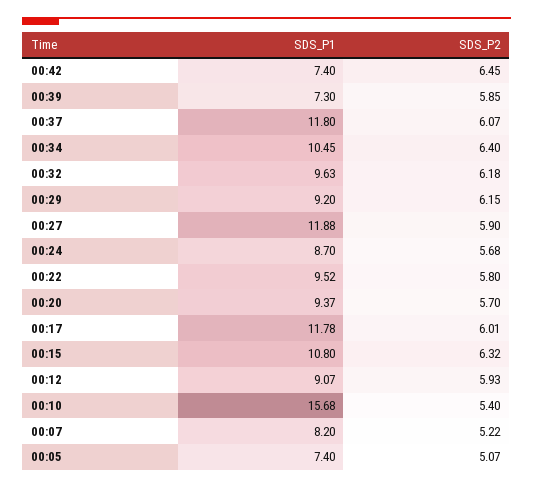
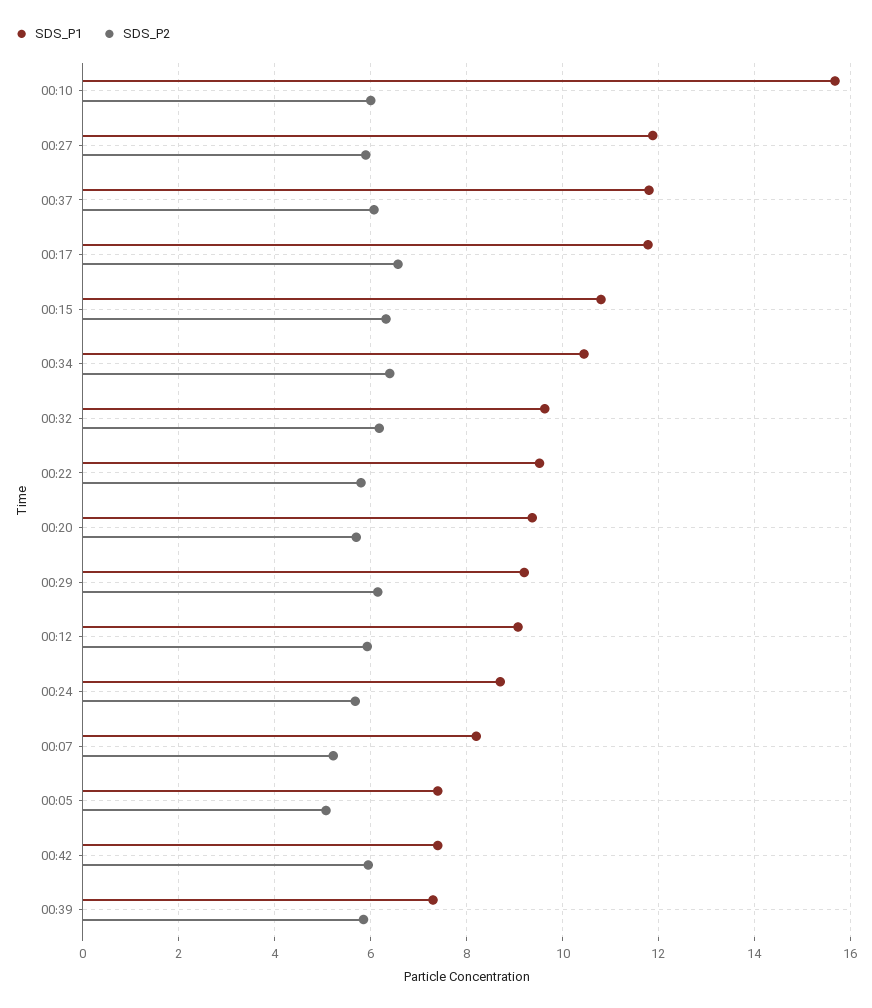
SDS_P2, 00:42: 6.45 -> 6
SDS_P2, 00:17: 6.01 -> 6.6
SDS_P2, 00:10: 5.4 -> 6

